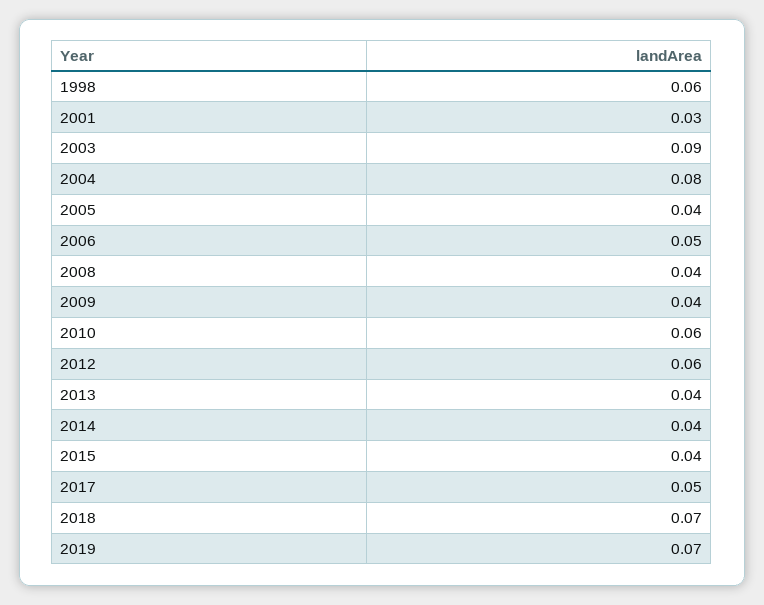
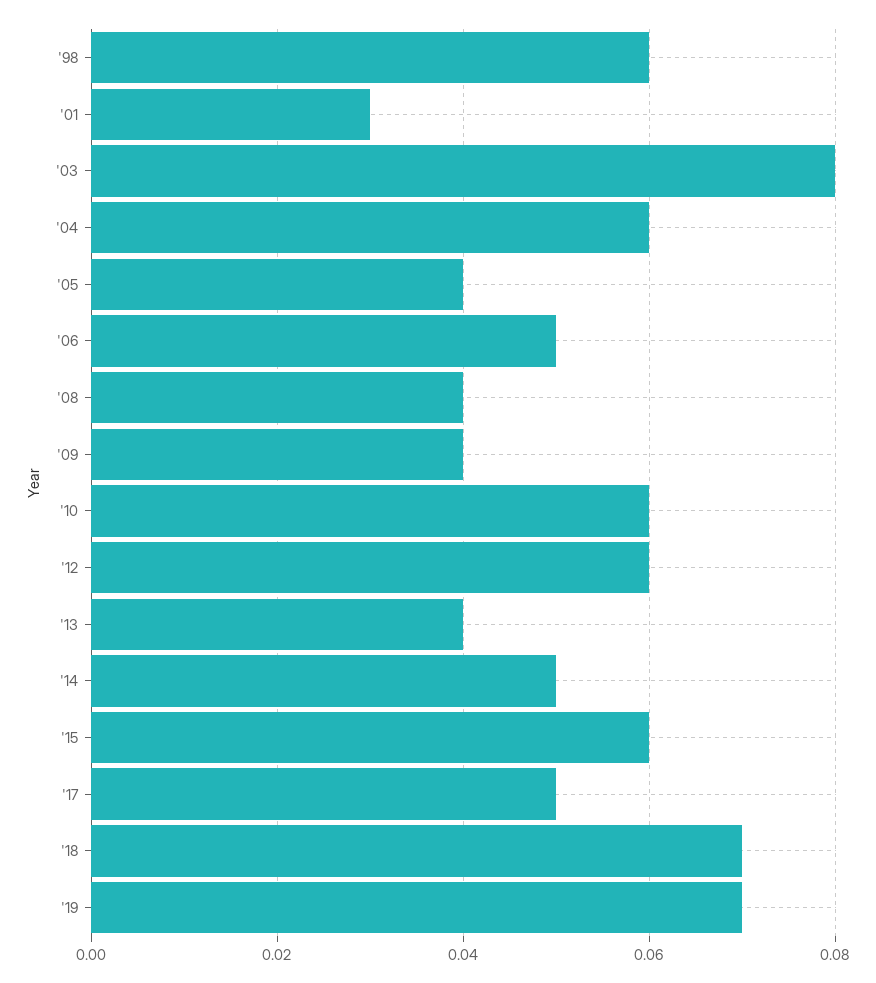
2003: 0.09 -> 0.08
2004: 0.08 -> 0.06
2014: 0.04 -> 0.05
2015: 0.04 -> 0.06

